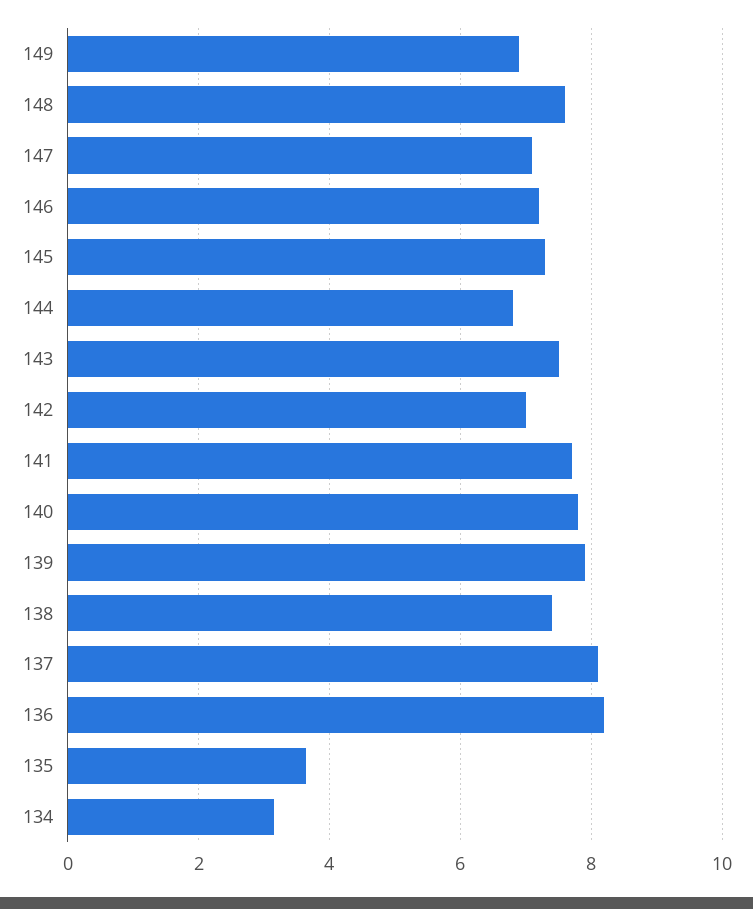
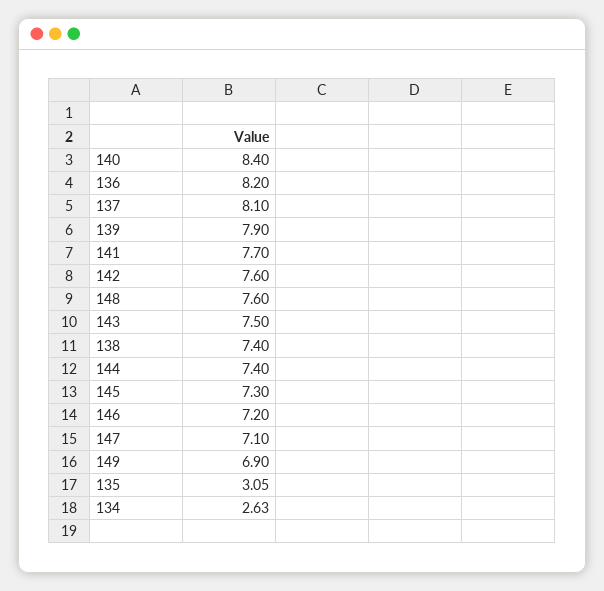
144: 6.8 -> 7.4
142: 7 -> 7.6
140: 7.8 -> 8.4
135: 3.6 -> 3.05
134: 3.2 -> 2.63

